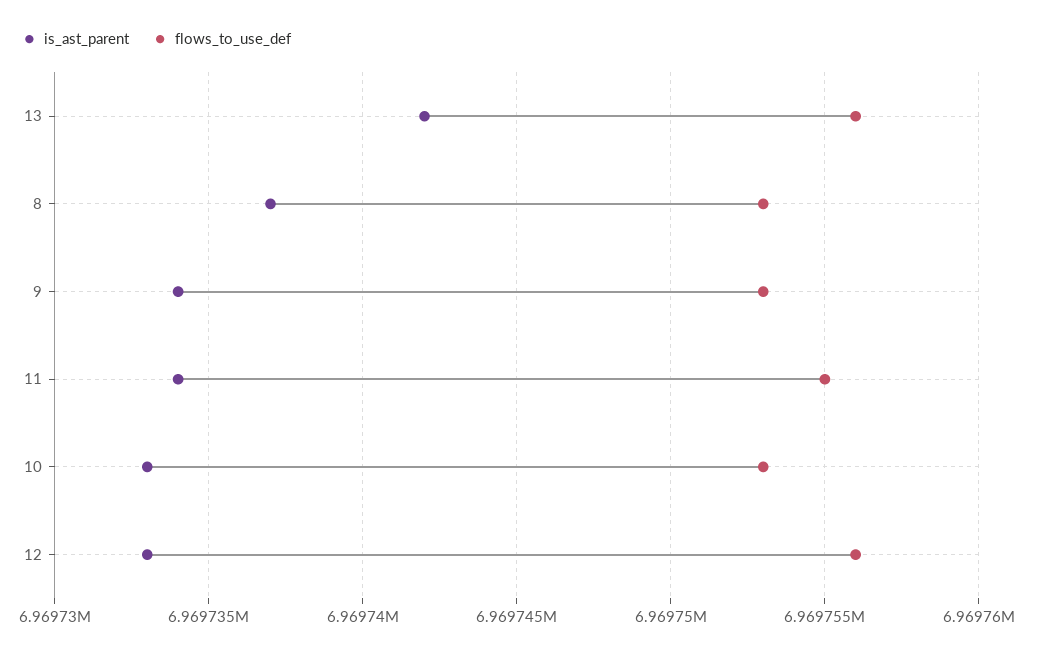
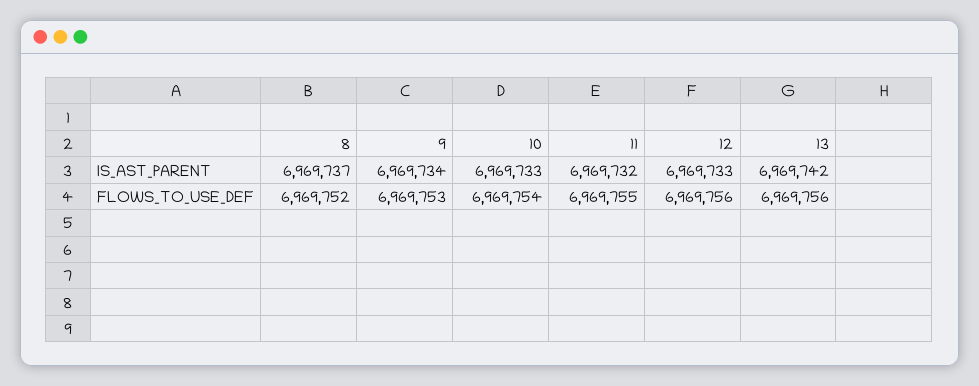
flows_to_use_def, 8: 6969753 -> 6969752
is_ast_parent, 11: 6969734 -> 6969732
flows_to_use_def, 10: 6969753 -> 6969754

